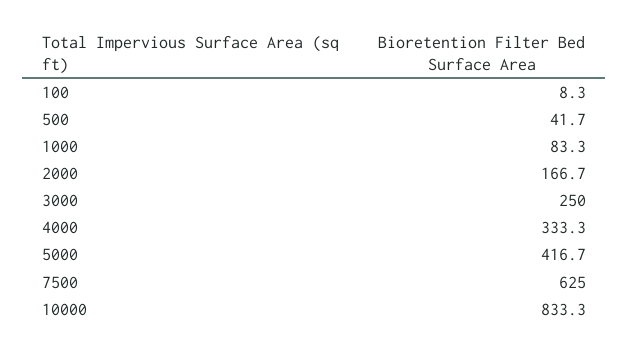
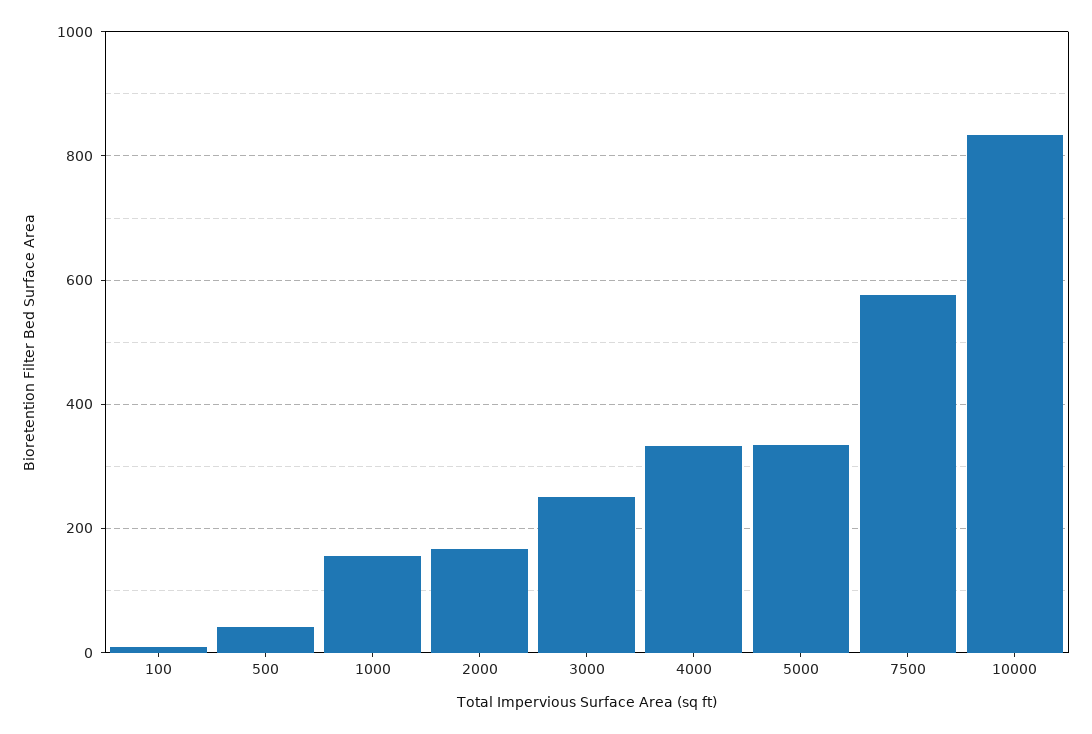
1000: 83.3 -> 160
5000: 416.7 -> 340
7500: 625 -> 580

